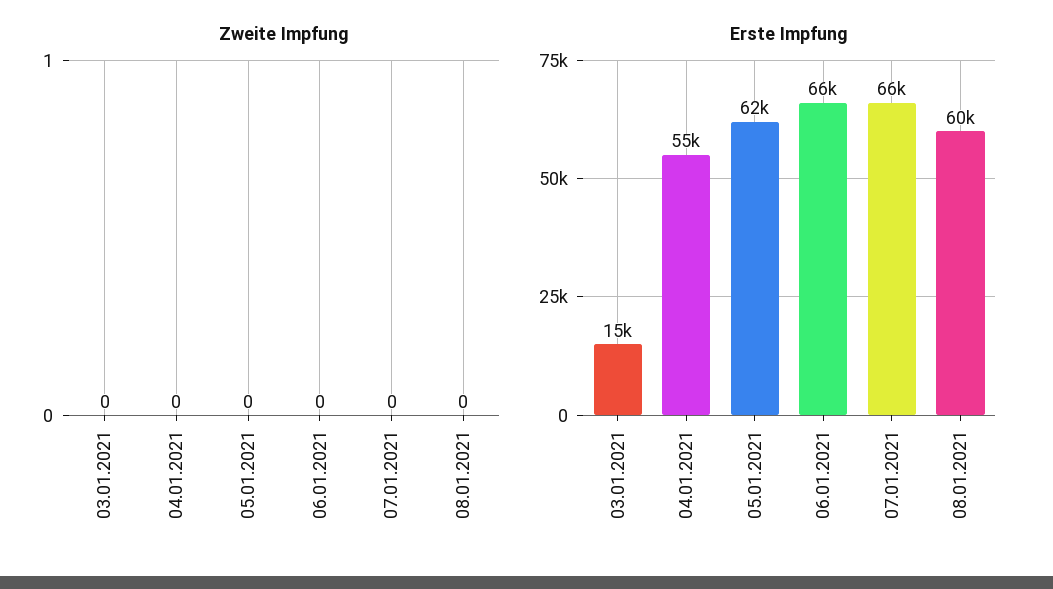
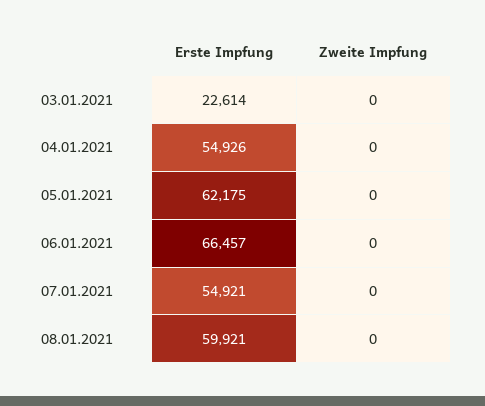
Erste Impfung, 03.01.2021: 15000 -> 22614
Erste Impfung, 07.01.2021: 66000 -> 54921

